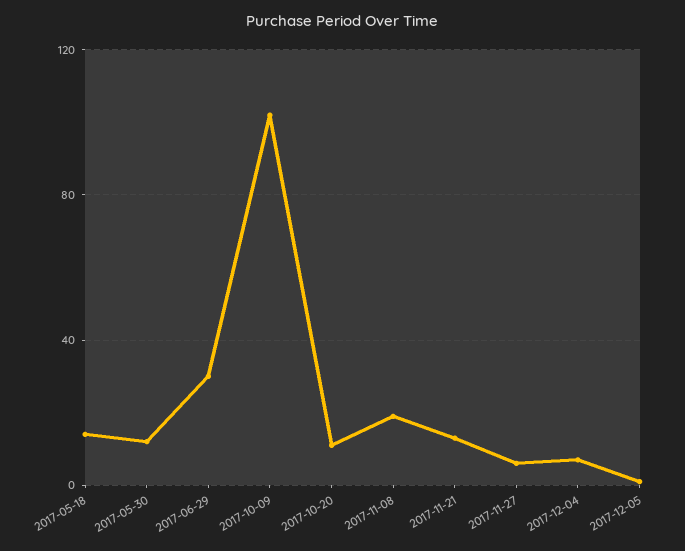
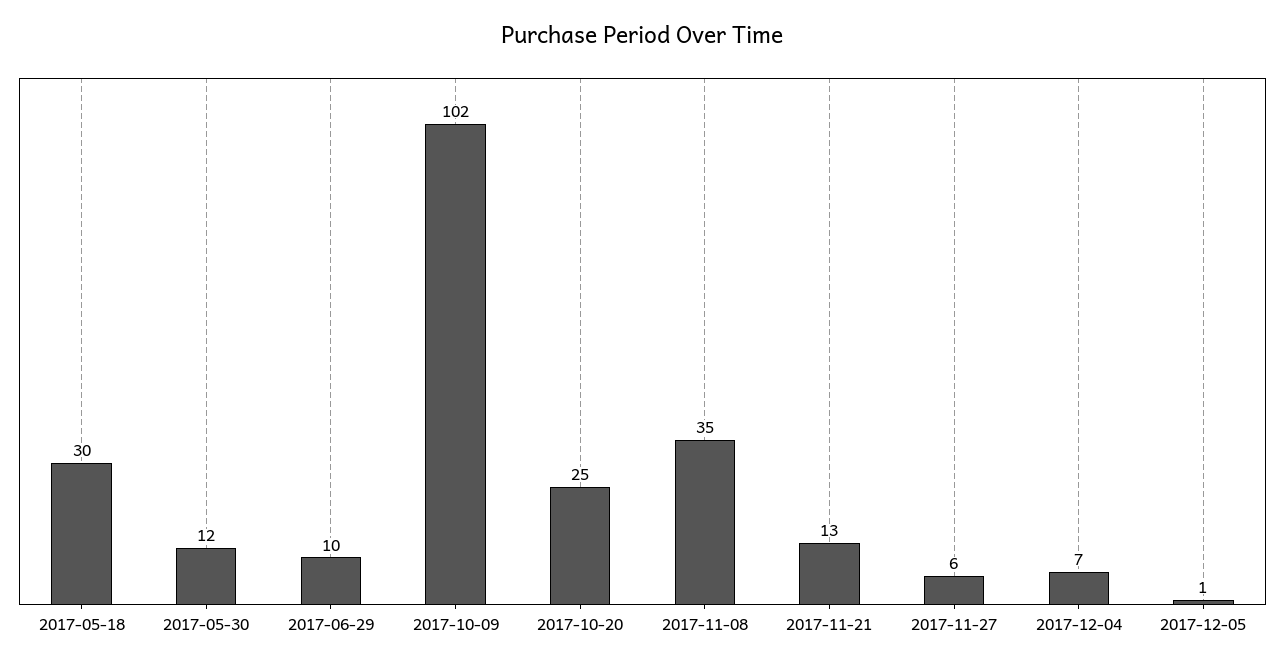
2017-05-18: 15 -> 30
2017-06-29: 30 -> 10
2017-10-20: 10 -> 25
2017-11-08: 20 -> 35

